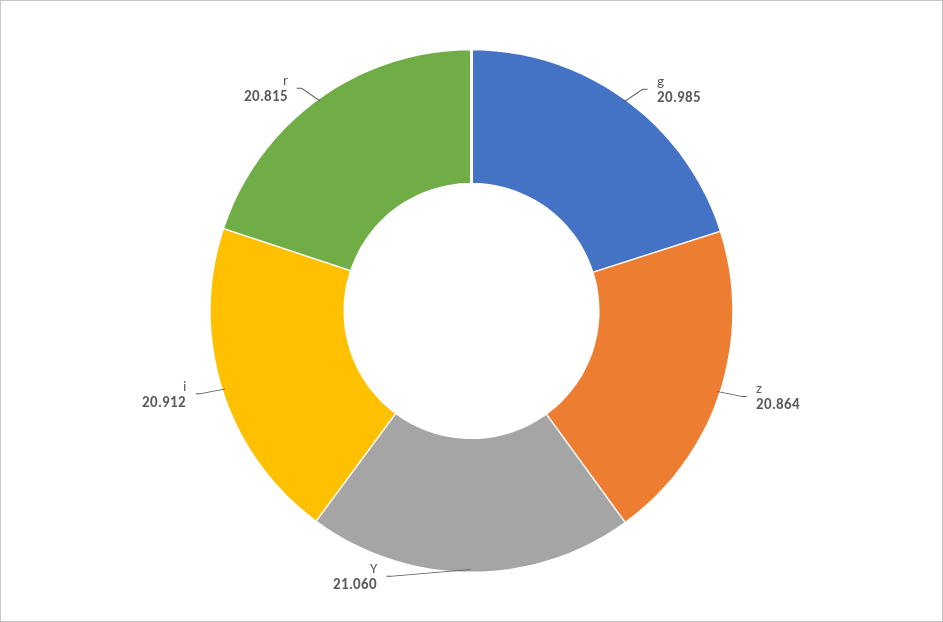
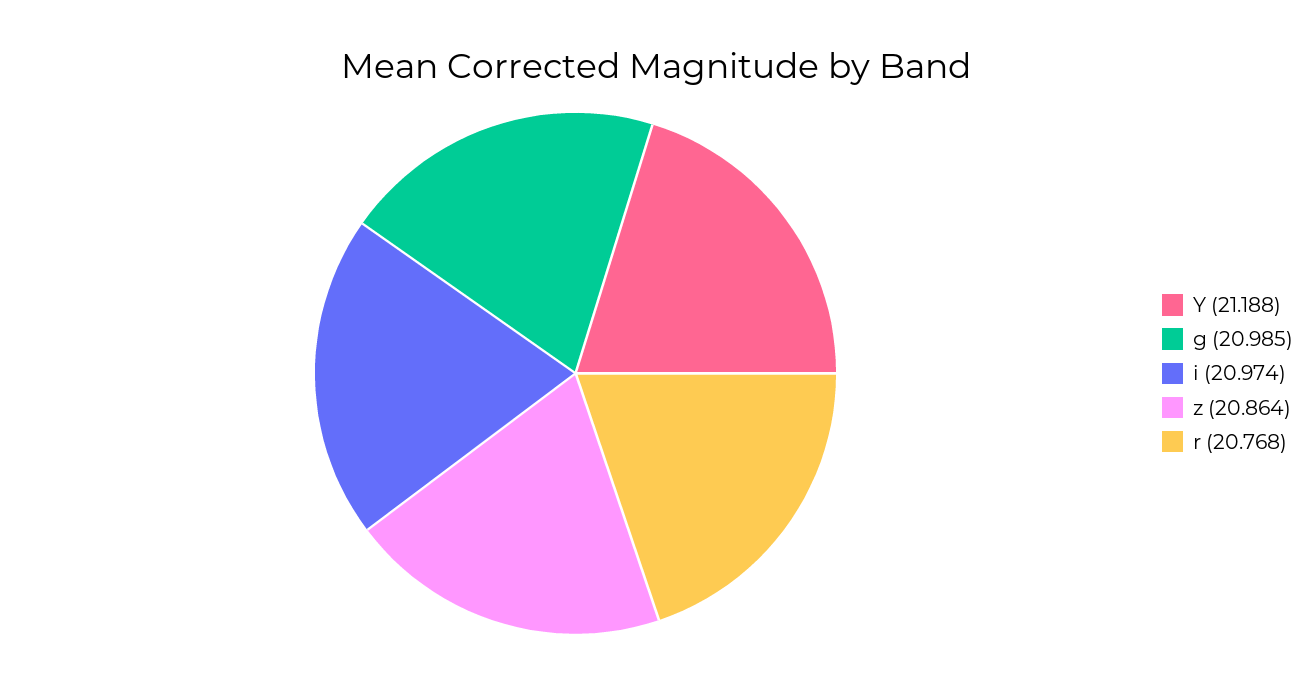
Y: 21.06 -> 21.188
i: 20.912 -> 20.974
r: 20.815 -> 20.768

